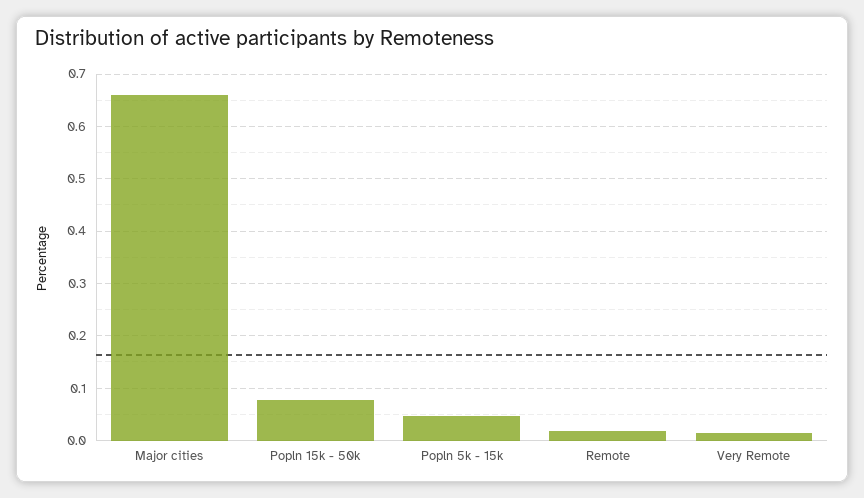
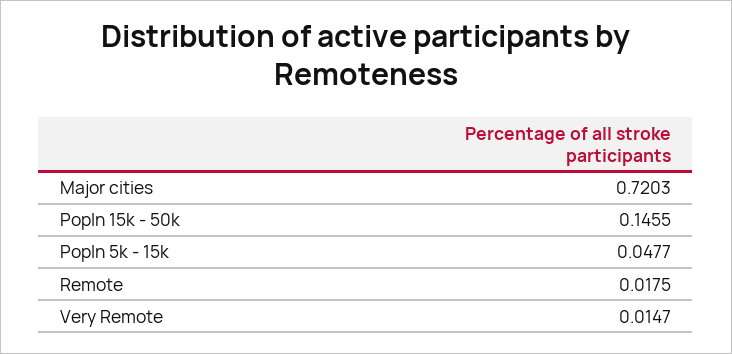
Major cities: 0.66 -> 0.7203
Popln 15k - 50k: 0.08 -> 0.1455

